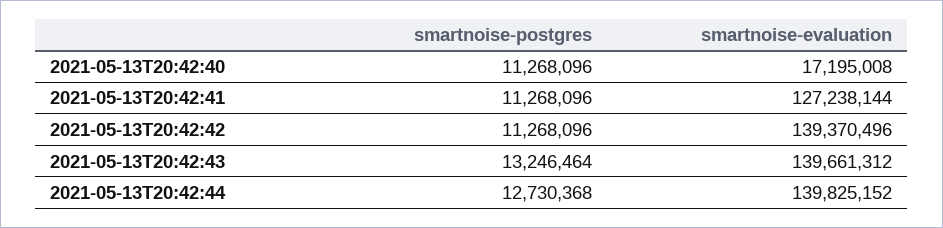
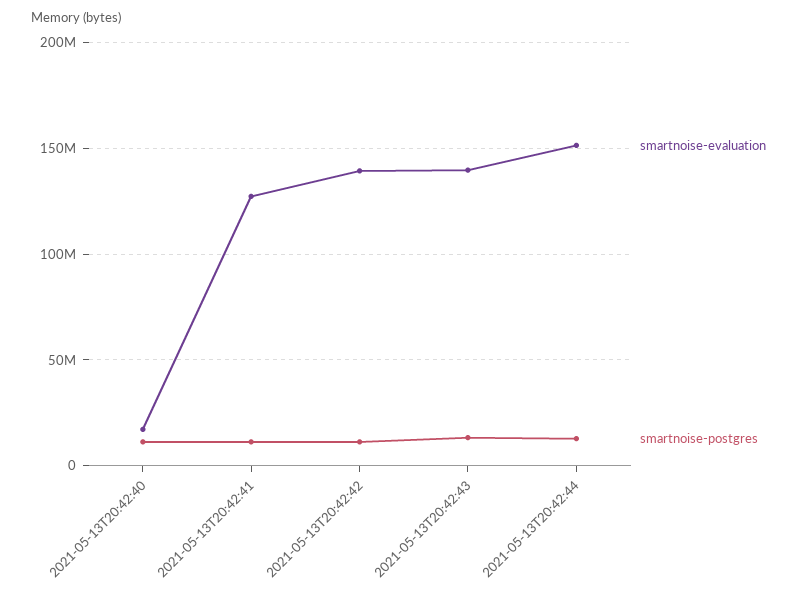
smartnoise-evaluation, 2021-05-13T20:42:44: 139825152 -> 150000000

